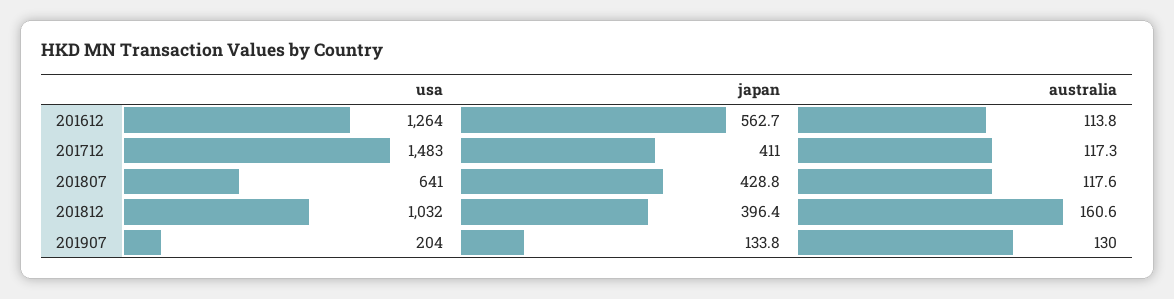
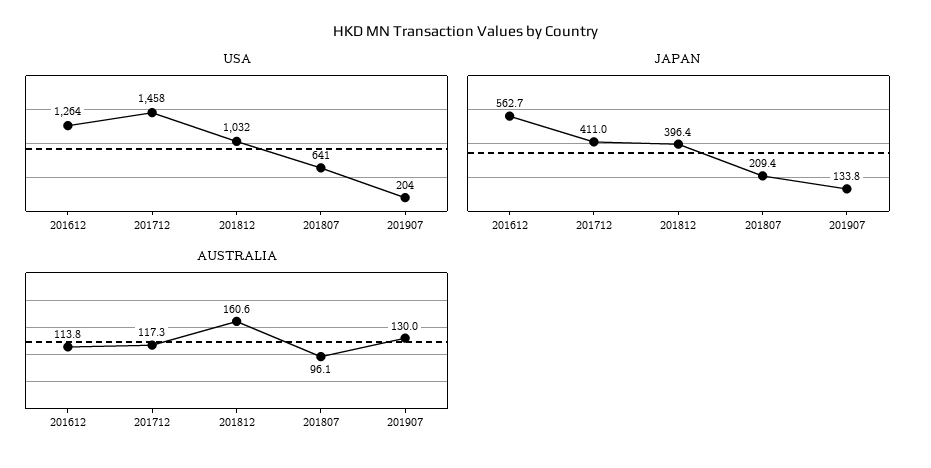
usa, 201712: 1483 -> 1458
japan, 201807: 428.8 -> 209.4
australia, 201807: 117.6 -> 96.1

